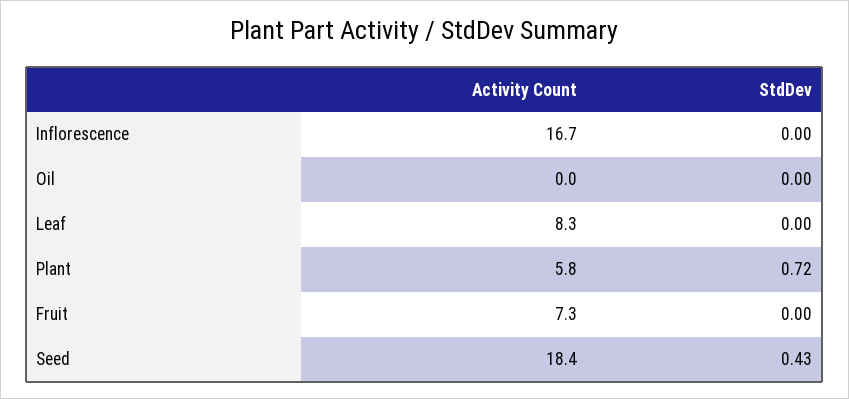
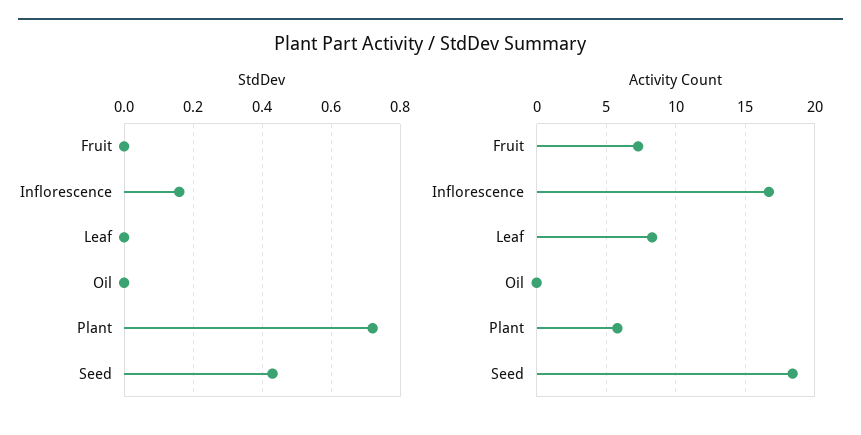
StdDev, Inflorescence: 0 -> 0.15

